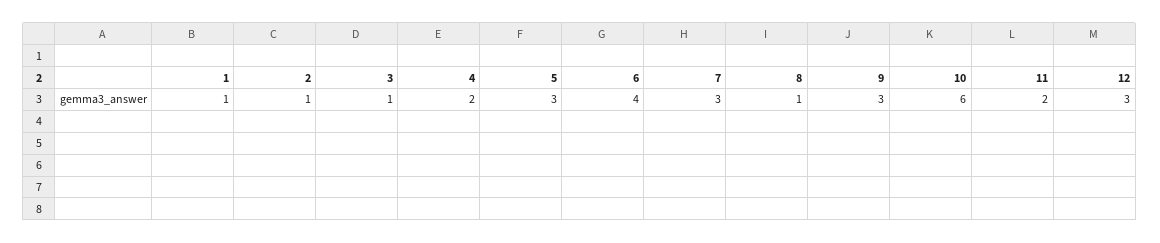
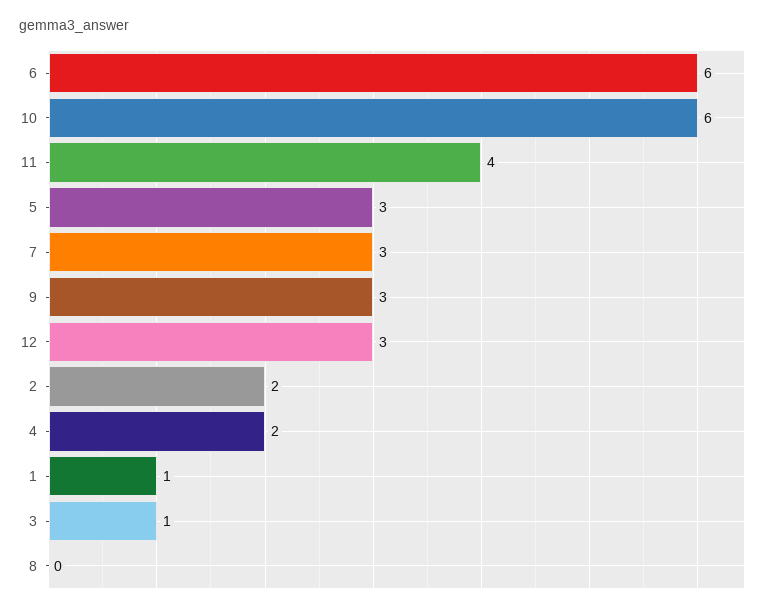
2: 1 -> 2
6: 4 -> 6
8: 1 -> 0
11: 2 -> 4

